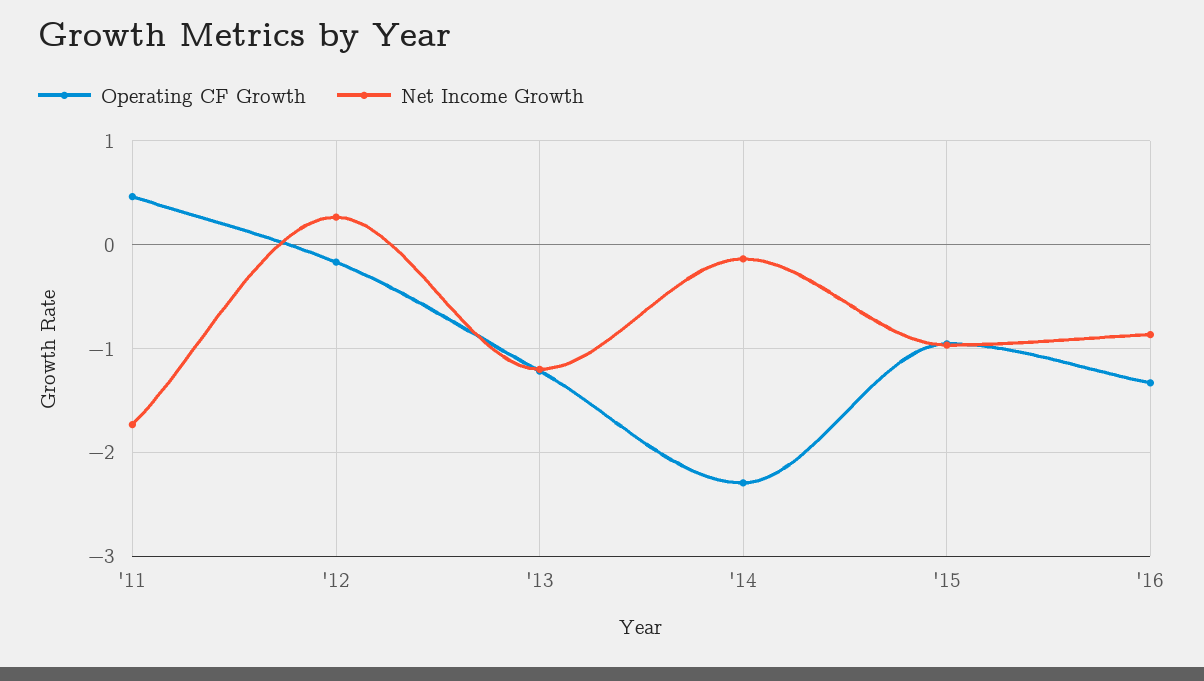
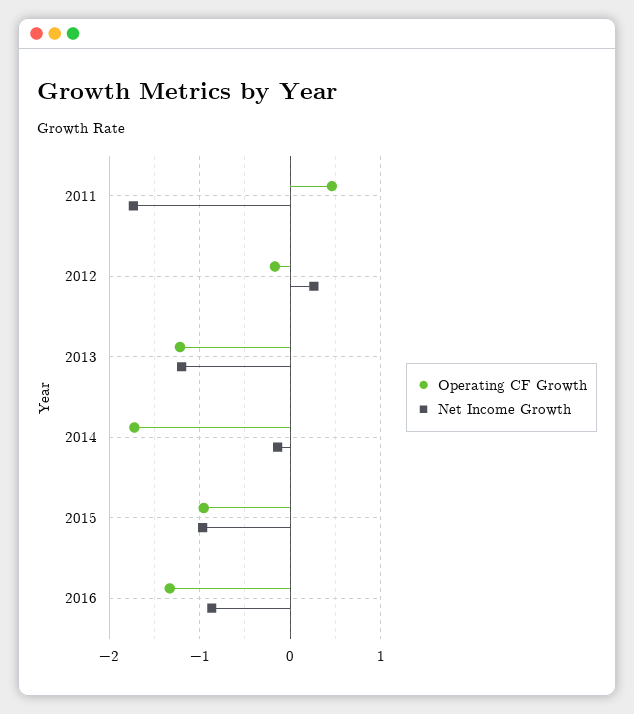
Operating CF Growth, '14: -2.3 -> -1.7

